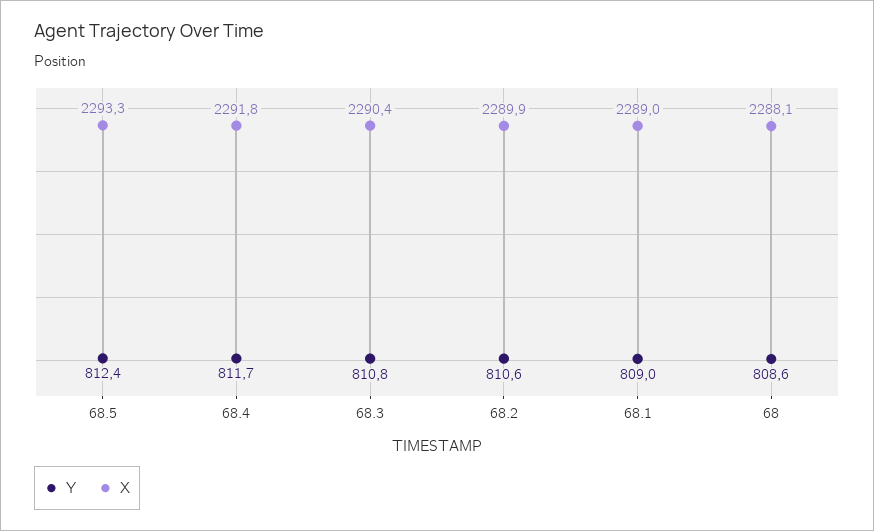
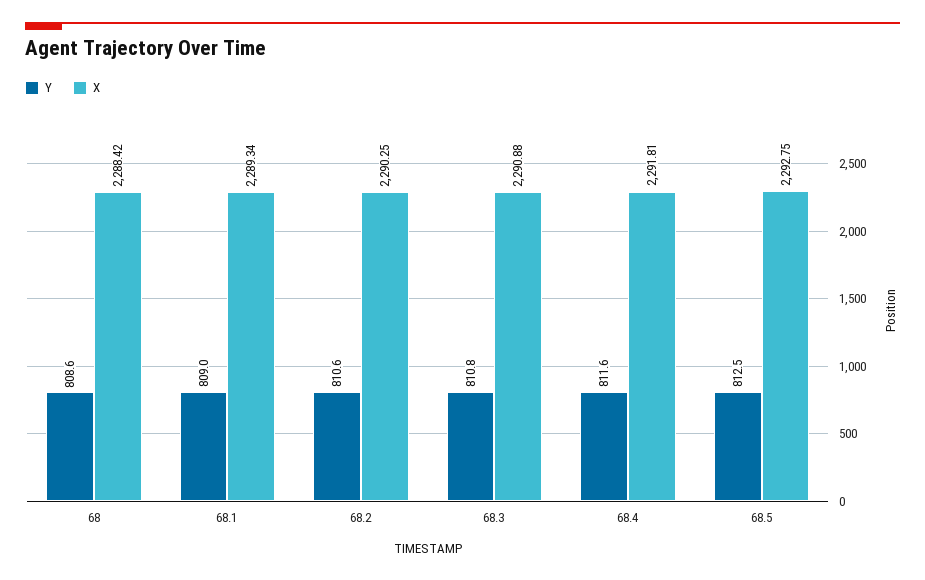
Y, 68.5: 812.4 -> 812.5
X, 68.5: 2293.3 -> 2292.75
Y, 68.4: 811.7 -> 811.6
X, 68.3: 2290.4 -> 2290.88
X, 68.2: 2289.9 -> 2290.25
X, 68.1: 2289 -> 2289.34
X, 68: 2288.1 -> 2288.42

